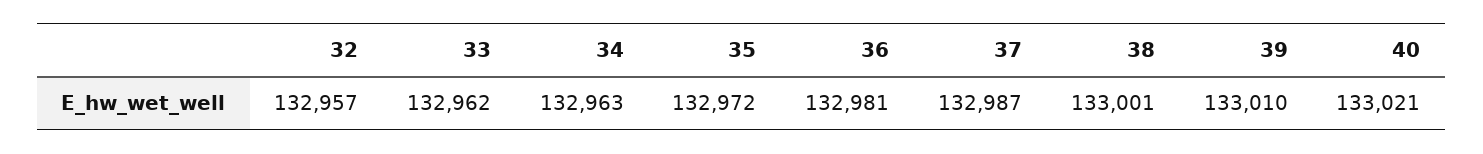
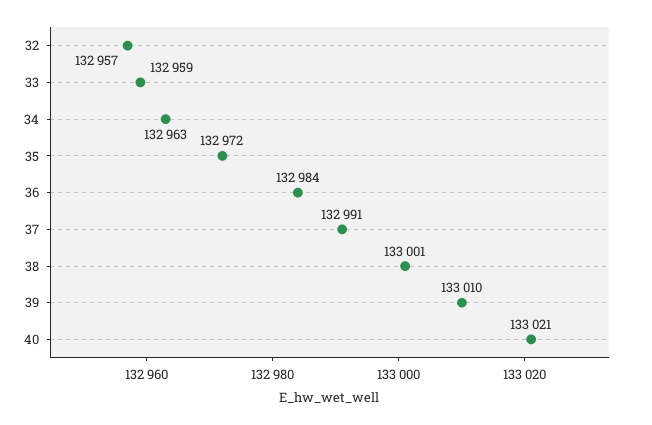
33: 132962 -> 132959
36: 132981 -> 132984
37: 132987 -> 132991

